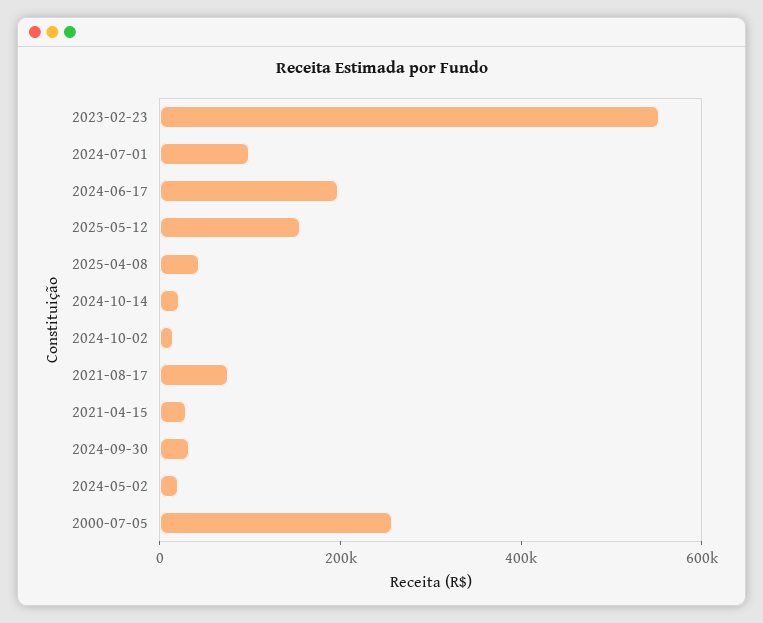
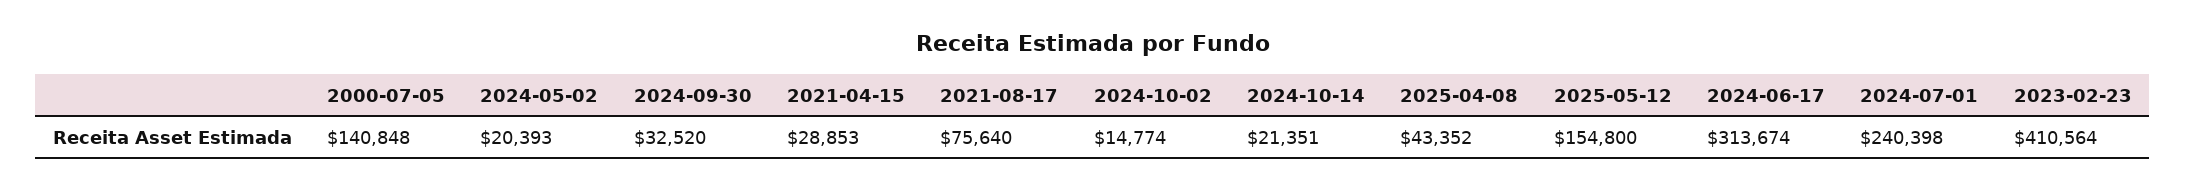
2023-02-23: 550000 -> 410564
2024-07-01: 100000 -> 240398
2024-06-17: 200000 -> 313674
2000-07-05: 250000 -> 140848

